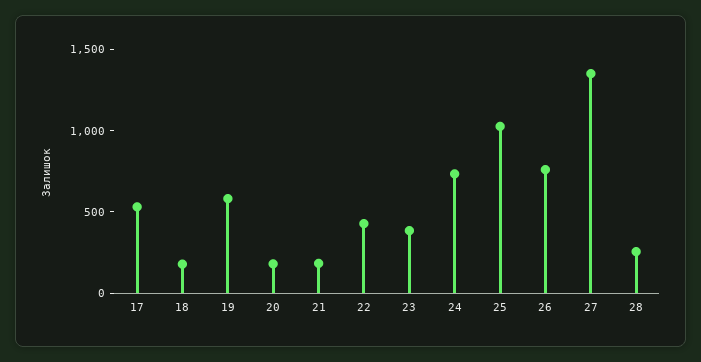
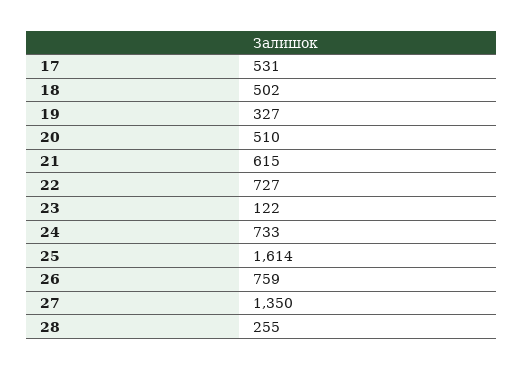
18: 200 -> 502
19: 600 -> 327
20: 200 -> 510
21: 200 -> 615
22: 400 -> 727
23: 400 -> 122
25: 1000 -> 1614

